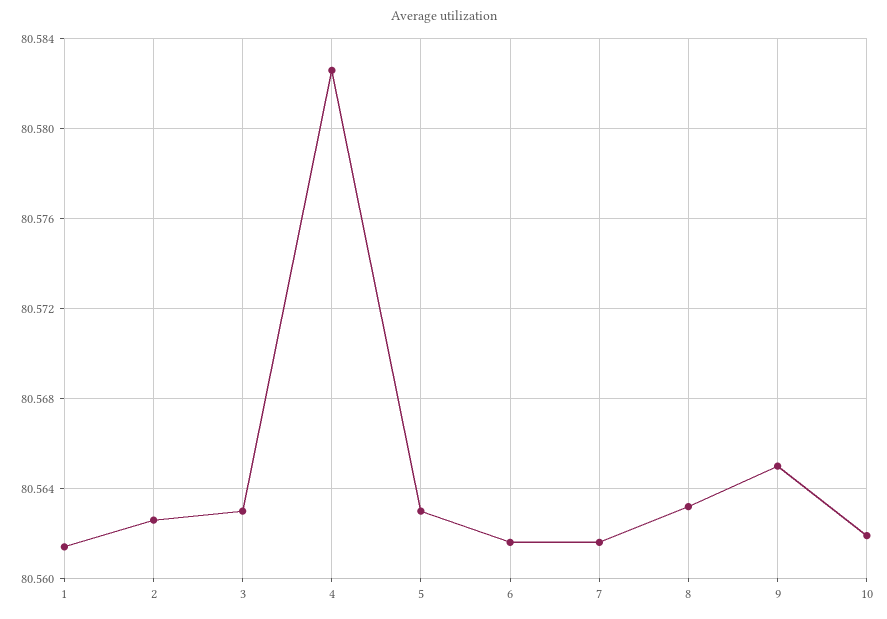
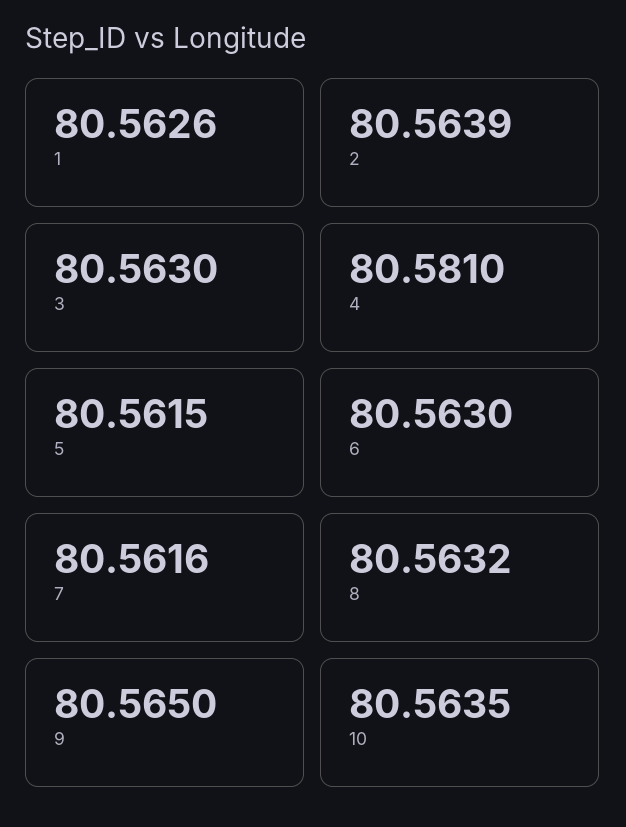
1: 80.5615 -> 80.5626
2: 80.5625 -> 80.5639
4: 80.5825 -> 80.581
5: 80.563 -> 80.5615
6: 80.5615 -> 80.563
10: 80.562 -> 80.5635

